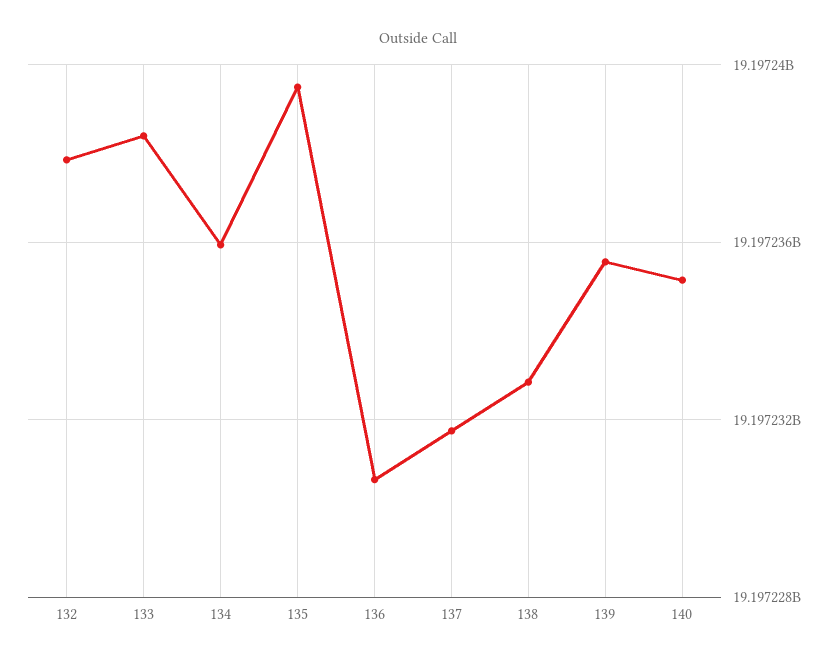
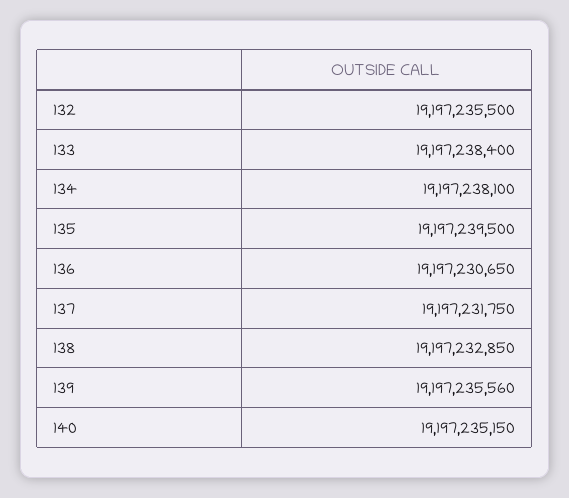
132: 19197238000 -> 19197235500
134: 19197236000 -> 19197238100

